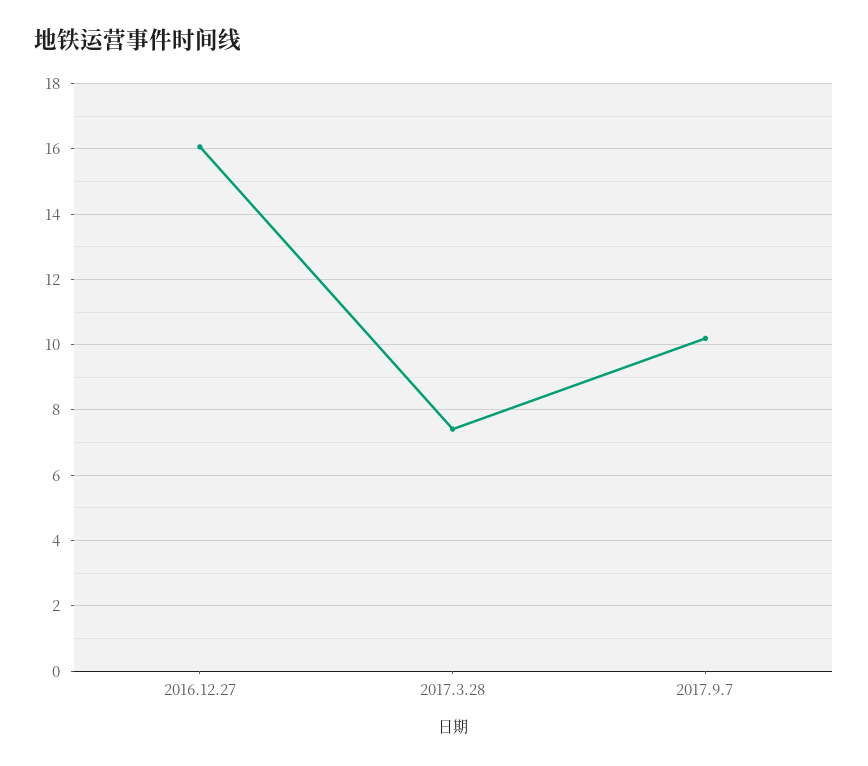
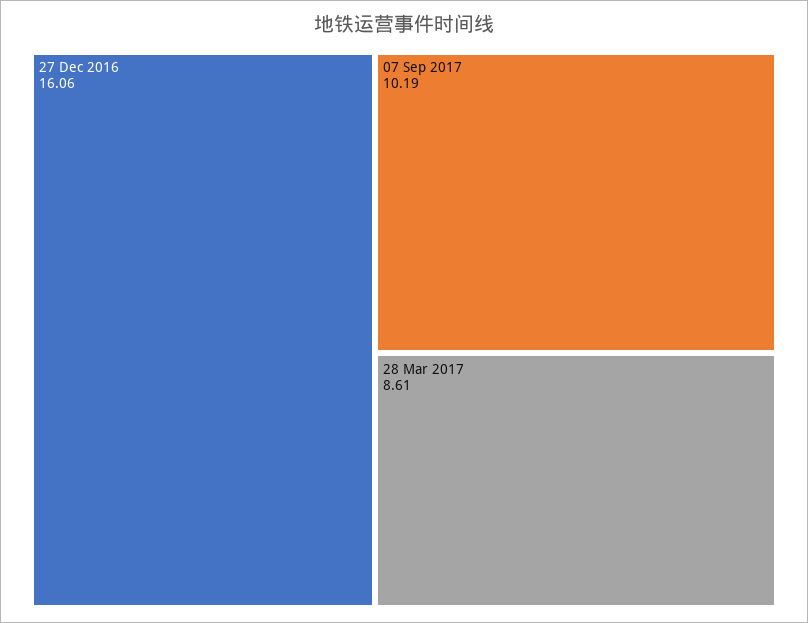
2017.3.28: 7.4 -> 8.61

